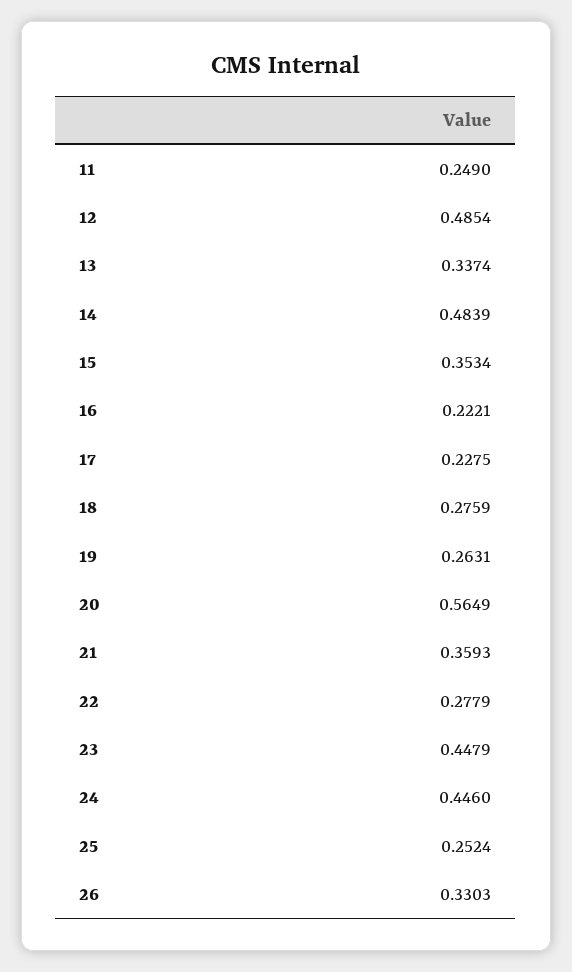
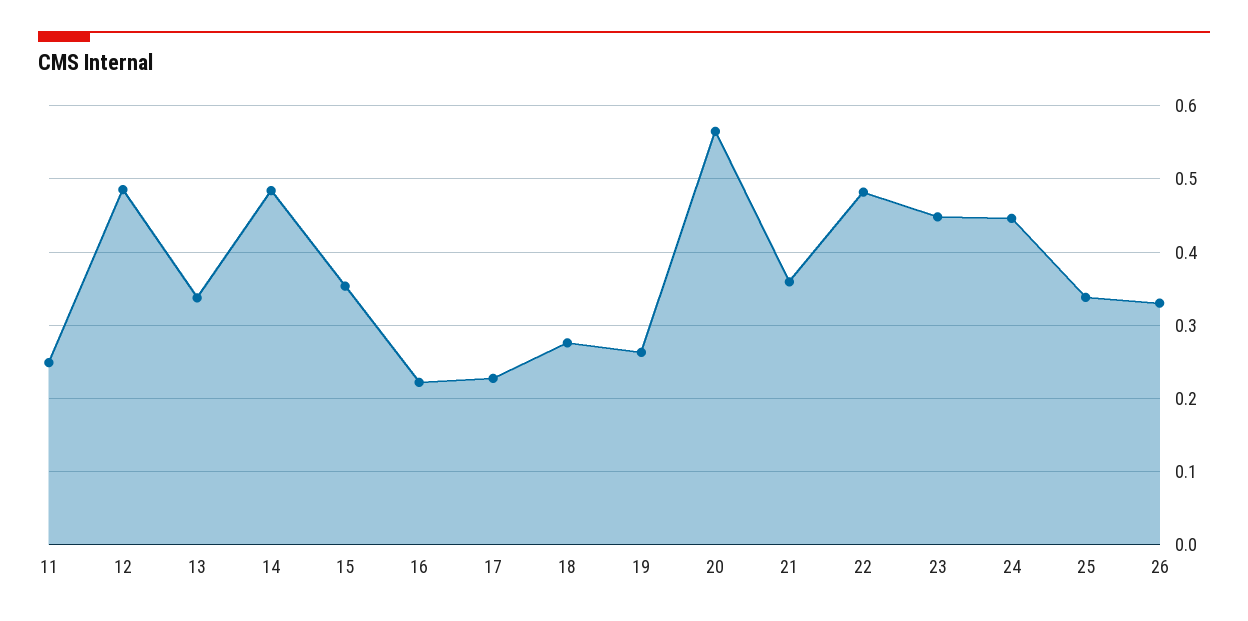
22: 0.2779 -> 0.48
25: 0.2524 -> 0.34

